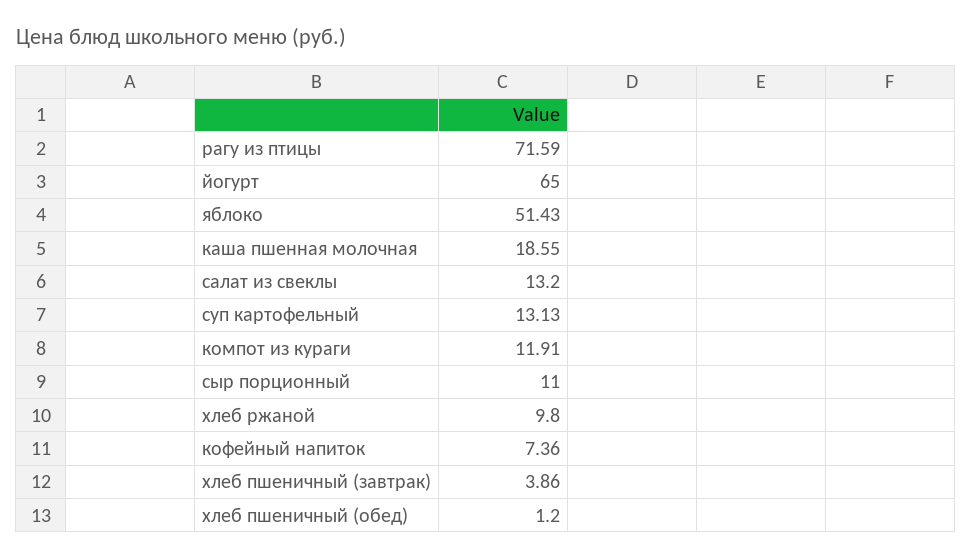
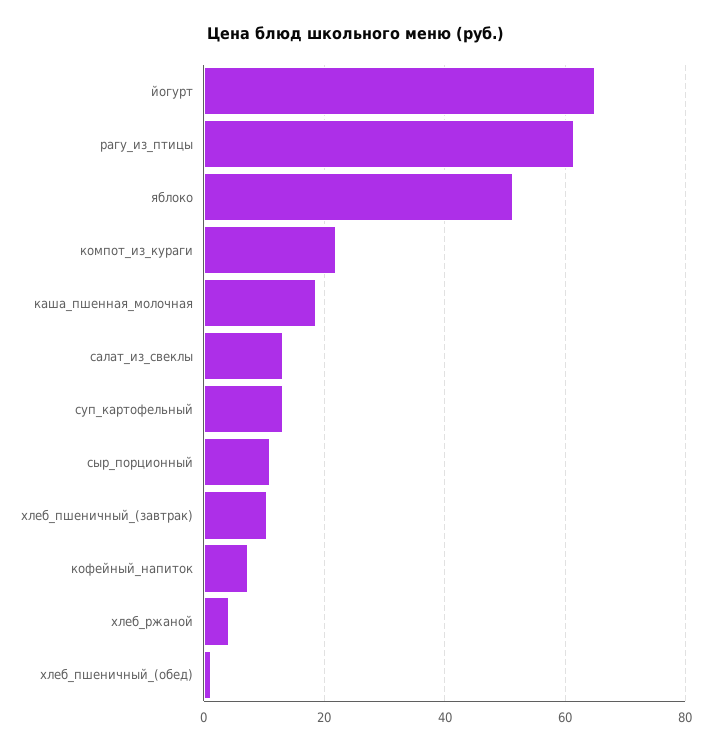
рагу из птицы: 71.59 -> 62
компот из кураги: 11.91 -> 22
хлеб ржаной: 9.8 -> 4
хлеб пшеничный (завтрак): 3.86 -> 10

